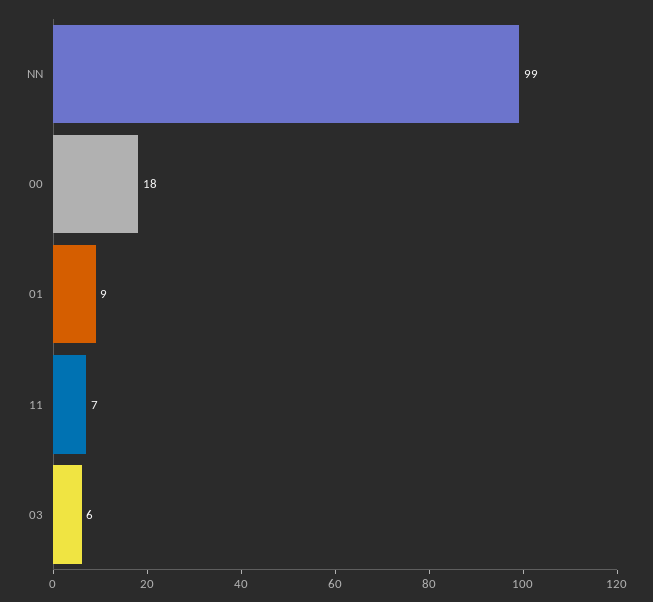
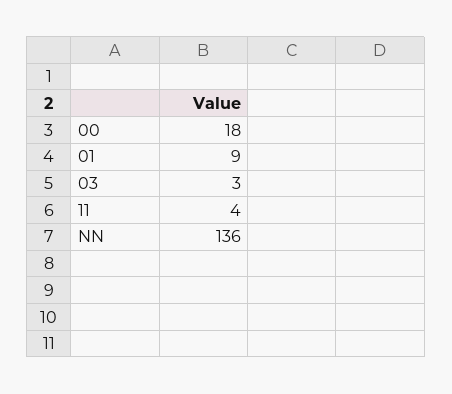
NN: 99 -> 136
11: 7 -> 4
03: 6 -> 3

